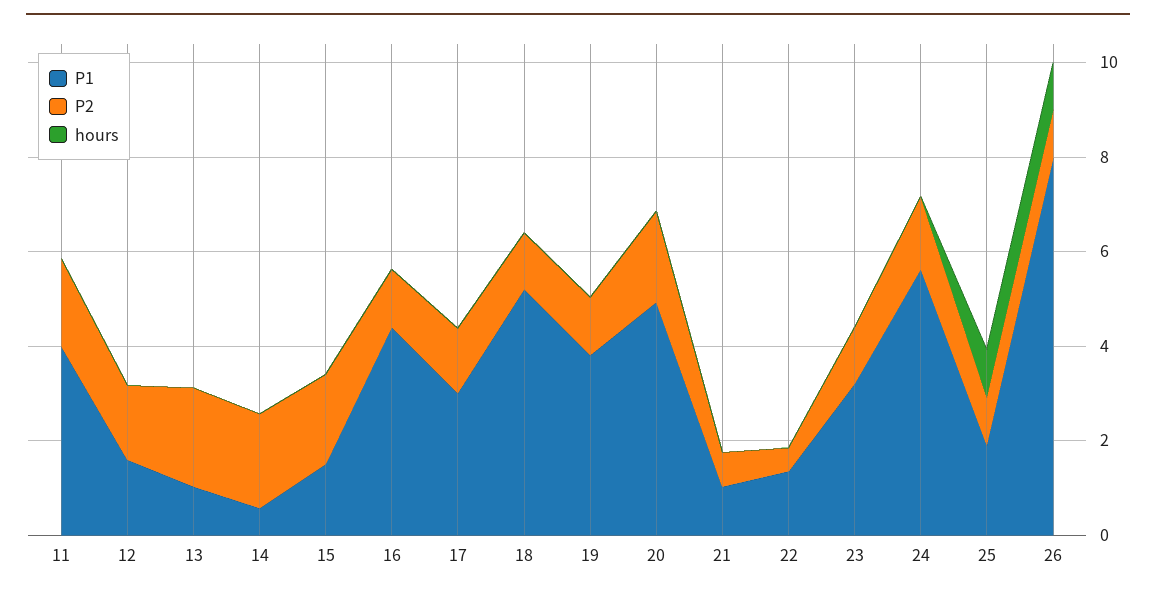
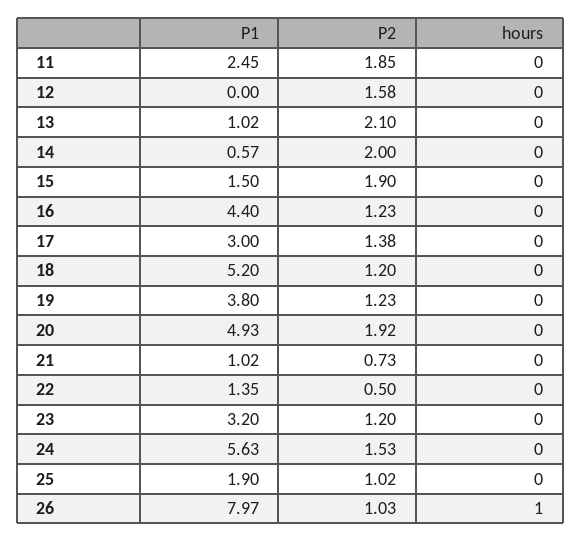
P1, 11: 4 -> 2.45
P1, 12: 1.5 -> 0
hours, 25: 1 -> 0

